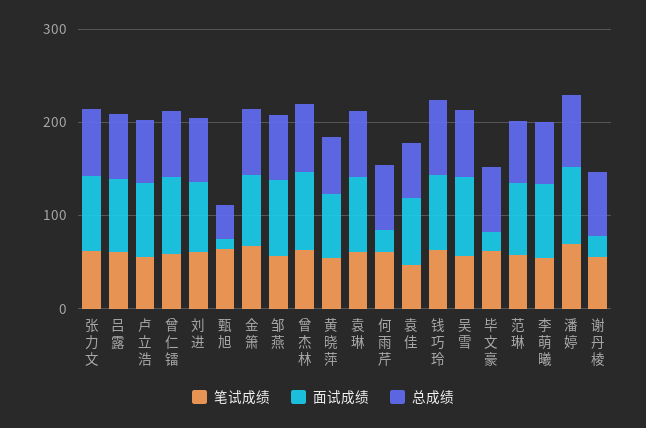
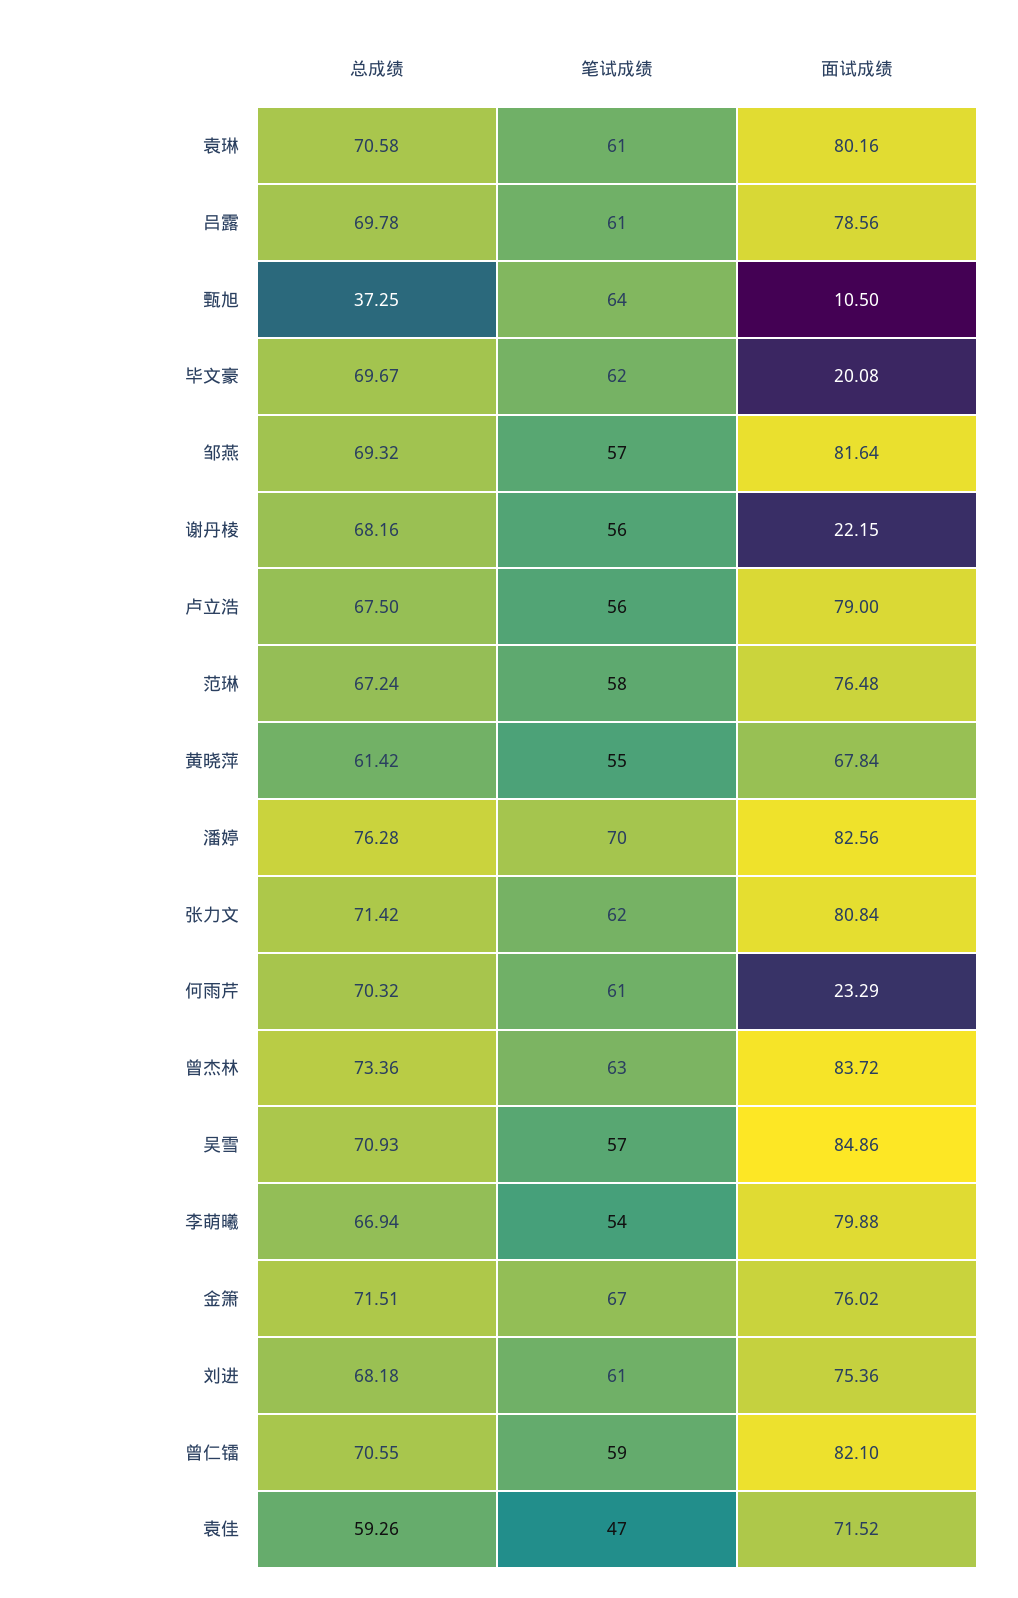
笔试成绩, 钱巧玲: 60 -> none
面试成绩, 钱巧玲: 80 -> none
总成绩, 钱巧玲: 80 -> none

